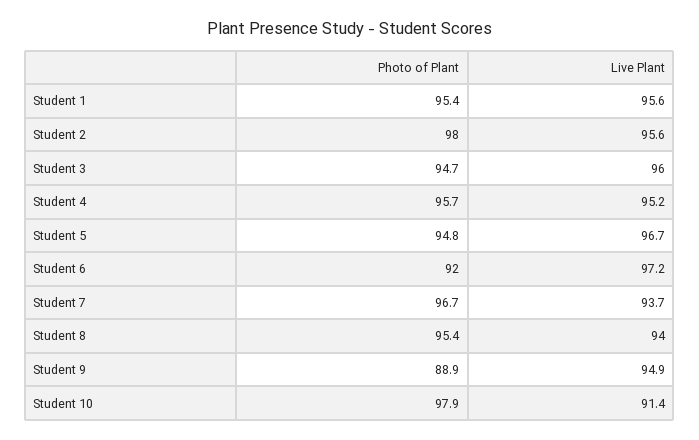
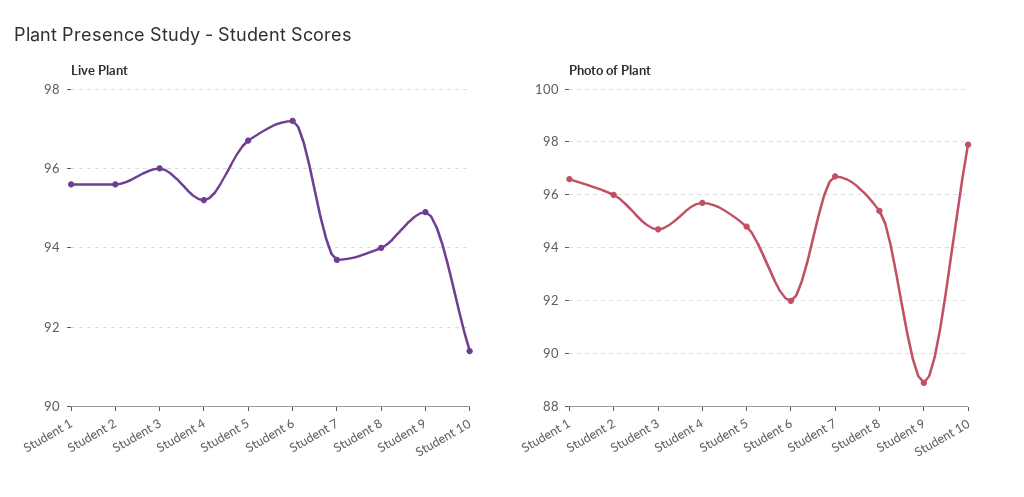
Photo of Plant, Student 1: 95.4 -> 96.5
Photo of Plant, Student 2: 98 -> 96

